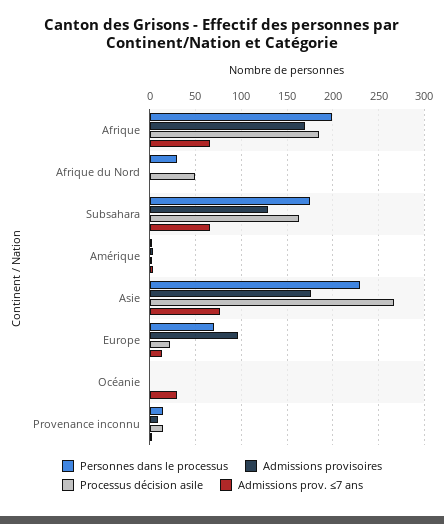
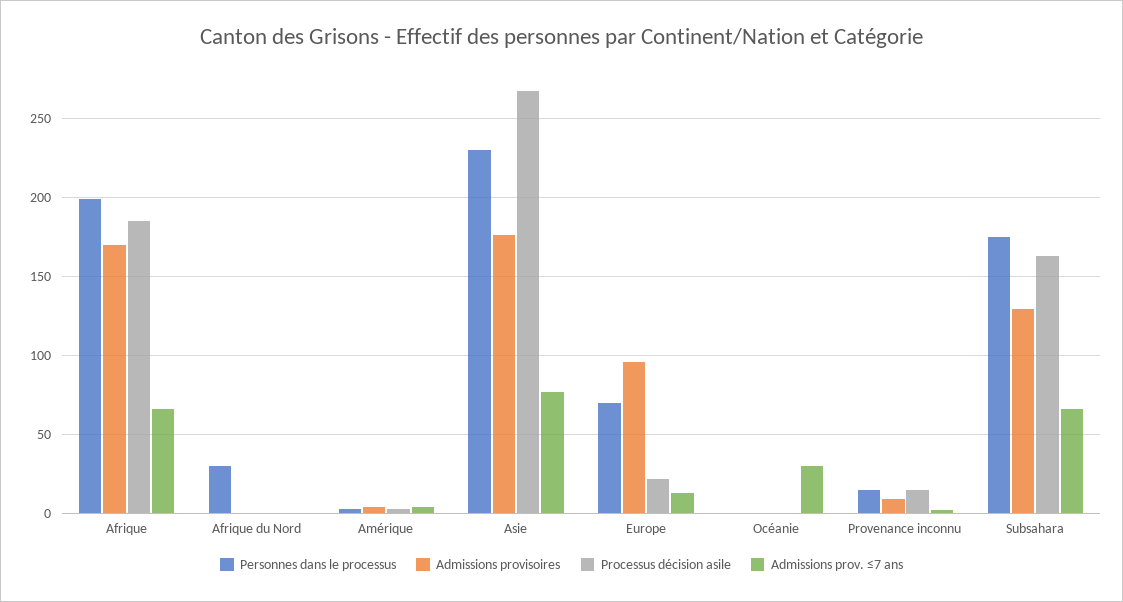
Processus décision asile, Afrique du Nord: 50 -> 0

